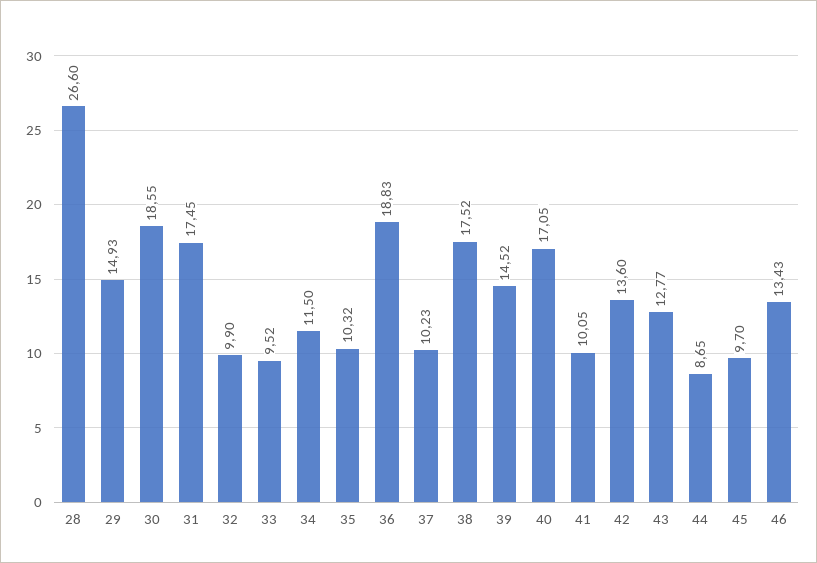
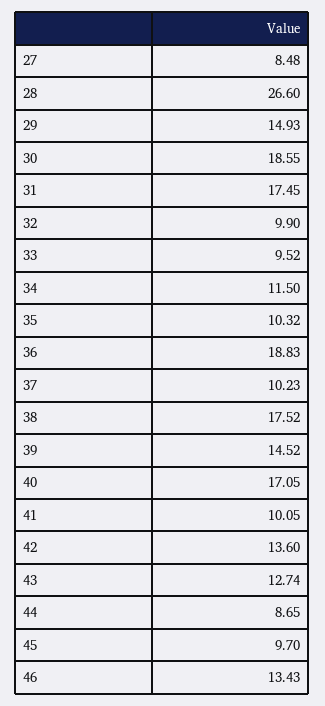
43: 12.77 -> 12.74
27: none -> 8.48

